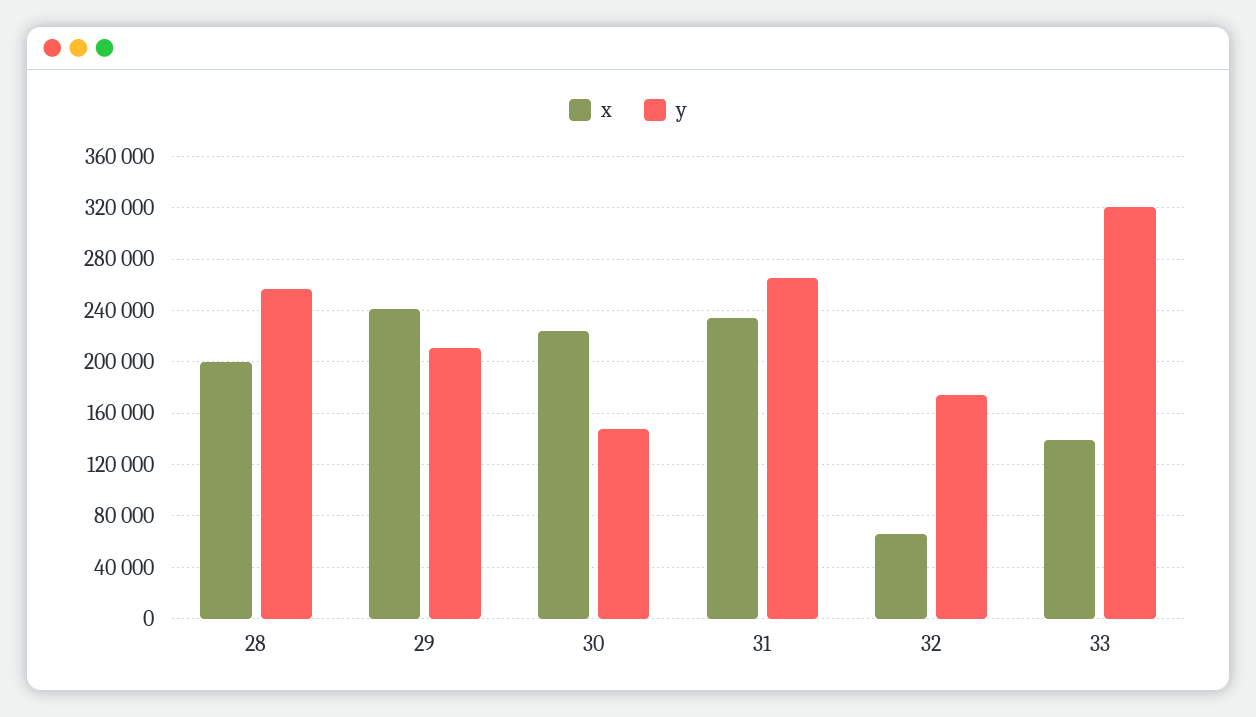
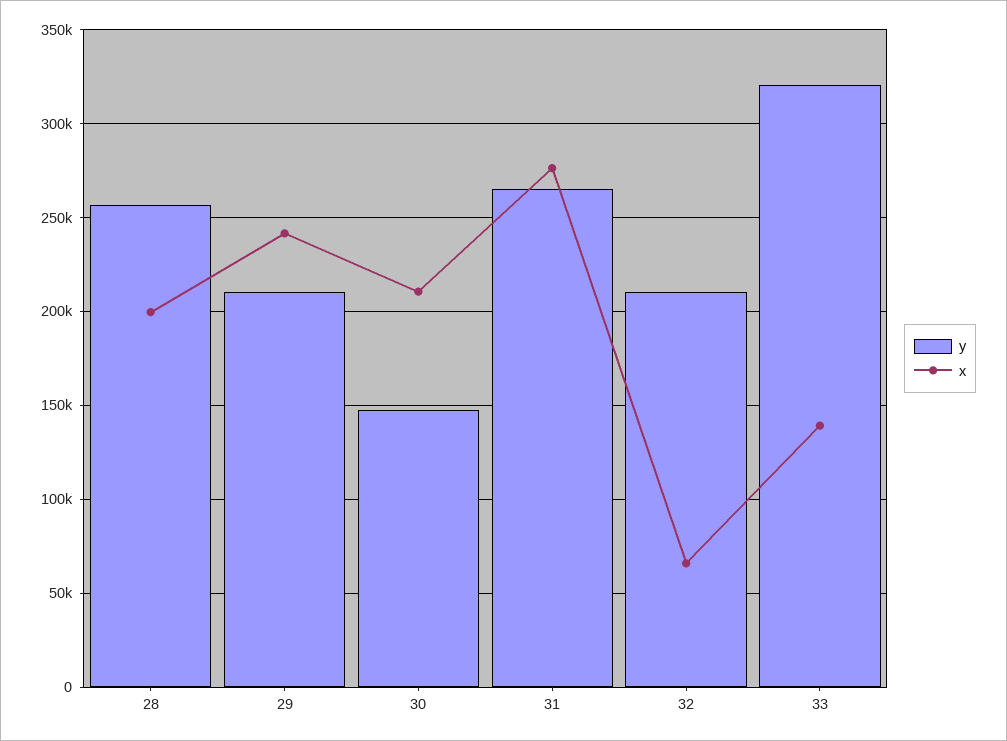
x, 30: 225000 -> 210000
x, 31: 235000 -> 275000
y, 32: 175000 -> 210000

